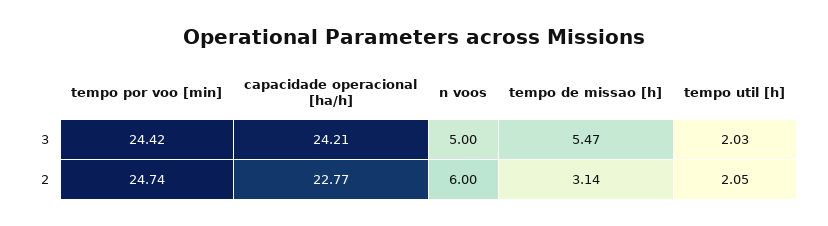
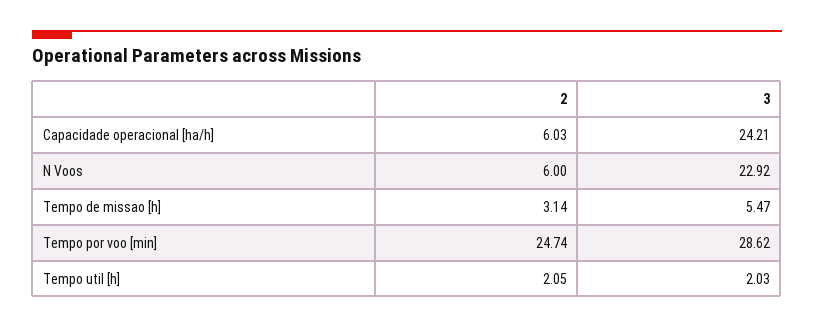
tempo por voo [min], 3: 24.42 -> 28.62
n voos, 3: 5 -> 22.92
capacidade operacional [ha/h], 2: 22.77 -> 6.03

